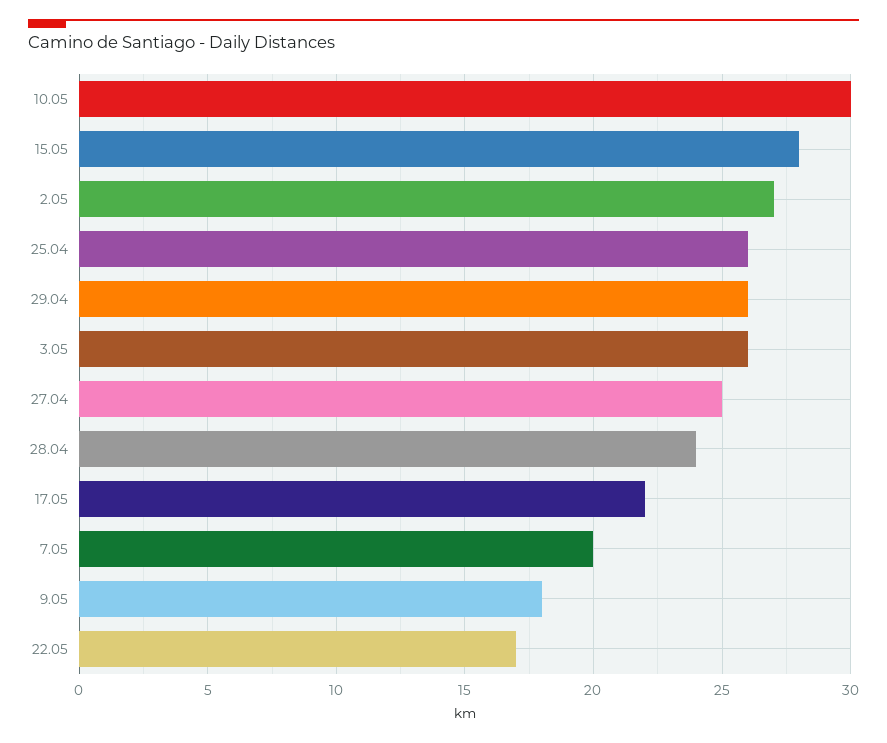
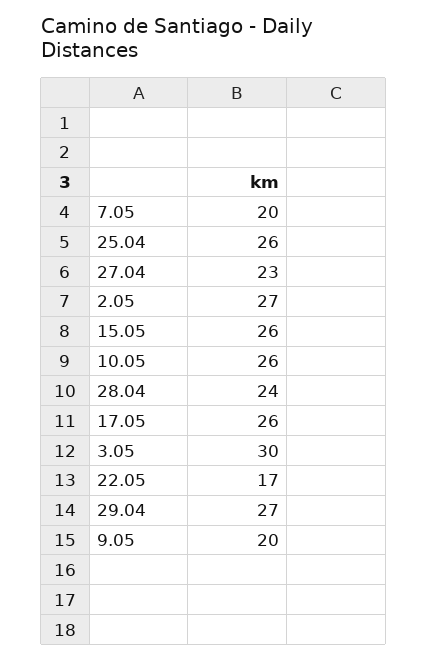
10.05: 30 -> 26
15.05: 28 -> 26
29.04: 26 -> 27
3.05: 26 -> 30
27.04: 25 -> 23
17.05: 22 -> 26
9.05: 18 -> 20

